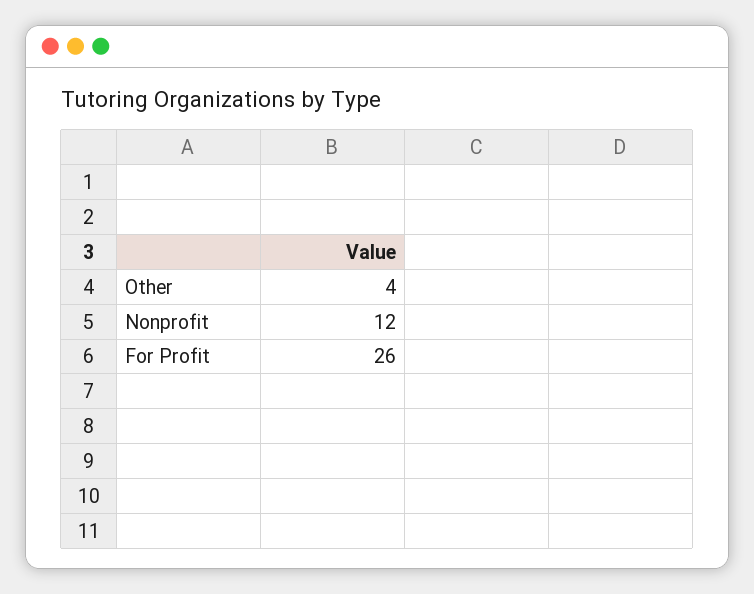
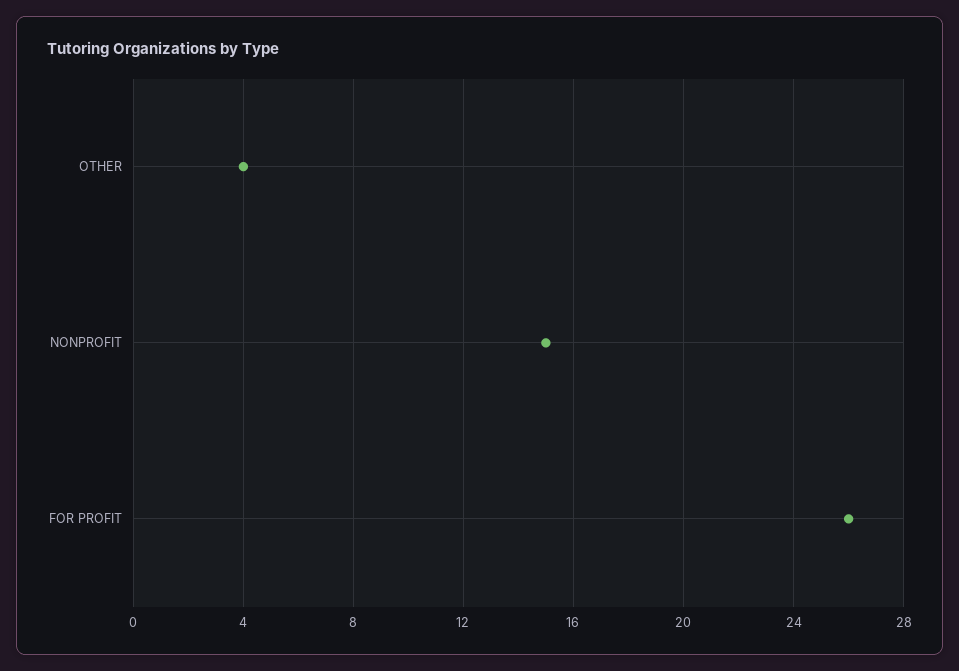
Nonprofit: 12 -> 15

